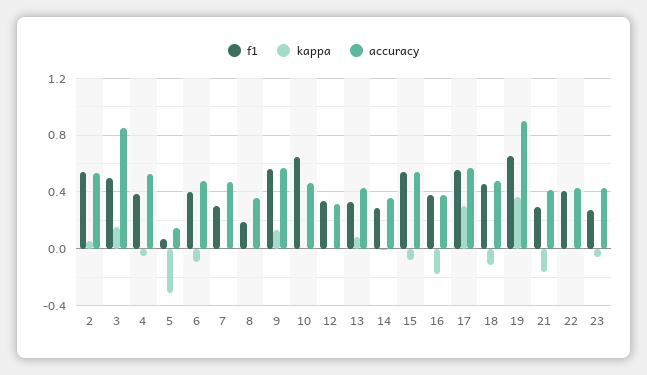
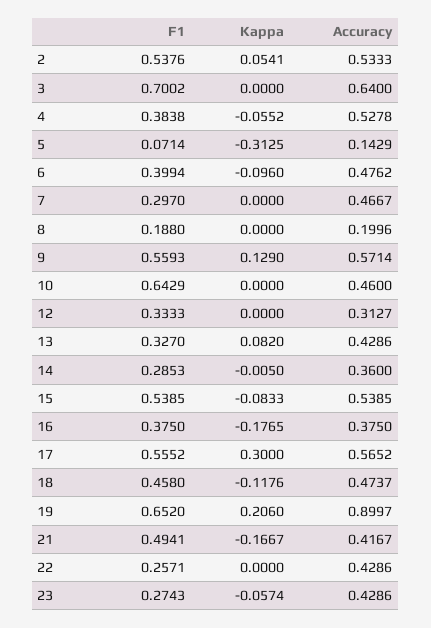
f1, 3: 0.5 -> 0.7002
kappa, 3: 0.15 -> 0
accuracy, 3: 0.85 -> 0.64
accuracy, 8: 0.35 -> 0.1996
kappa, 19: 0.35 -> 0.206
f1, 21: 0.3 -> 0.4941
f1, 22: 0.4 -> 0.2571

